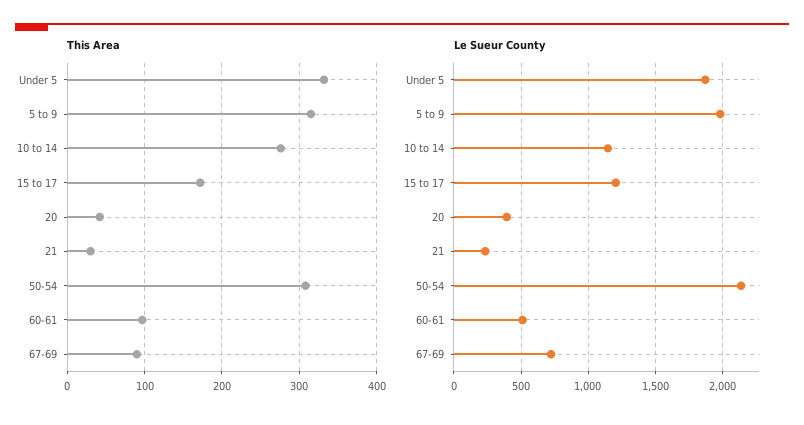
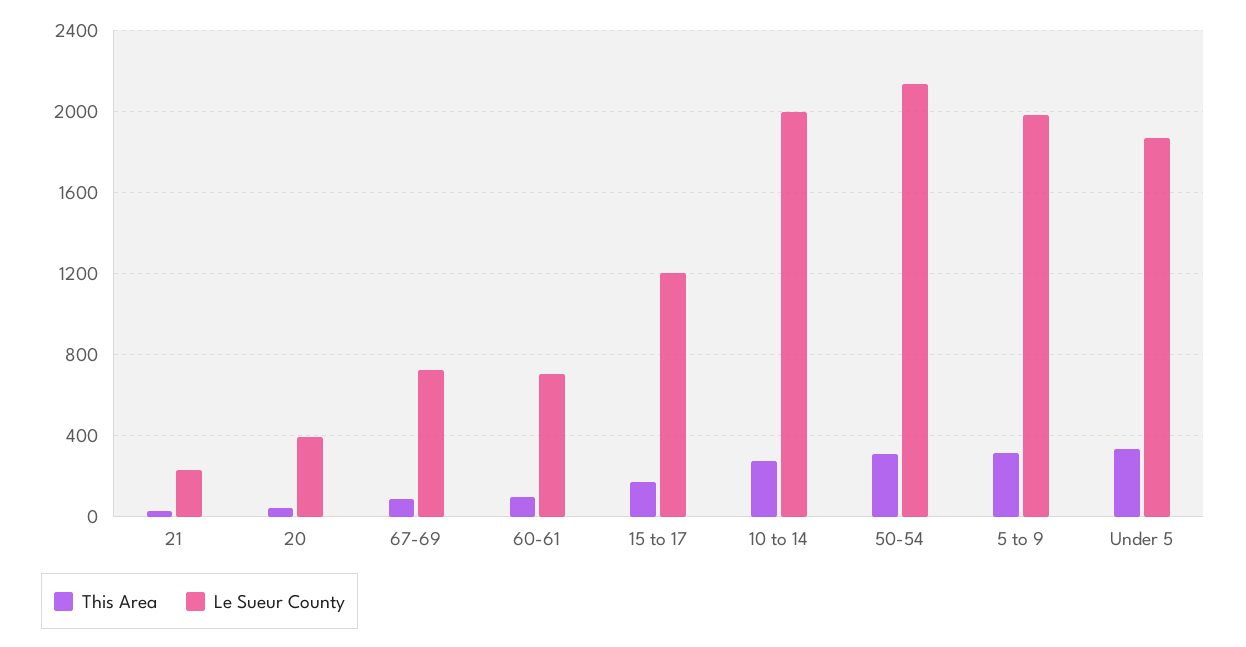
Le Sueur County, 10 to 14: 1150 -> 2000
Le Sueur County, 60-61: 500 -> 700

